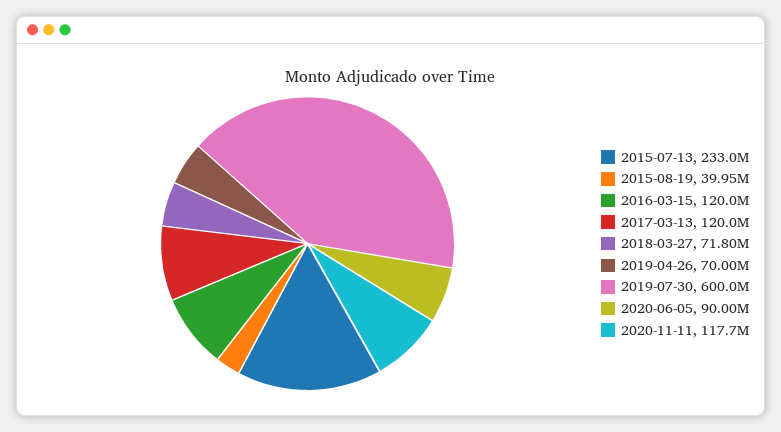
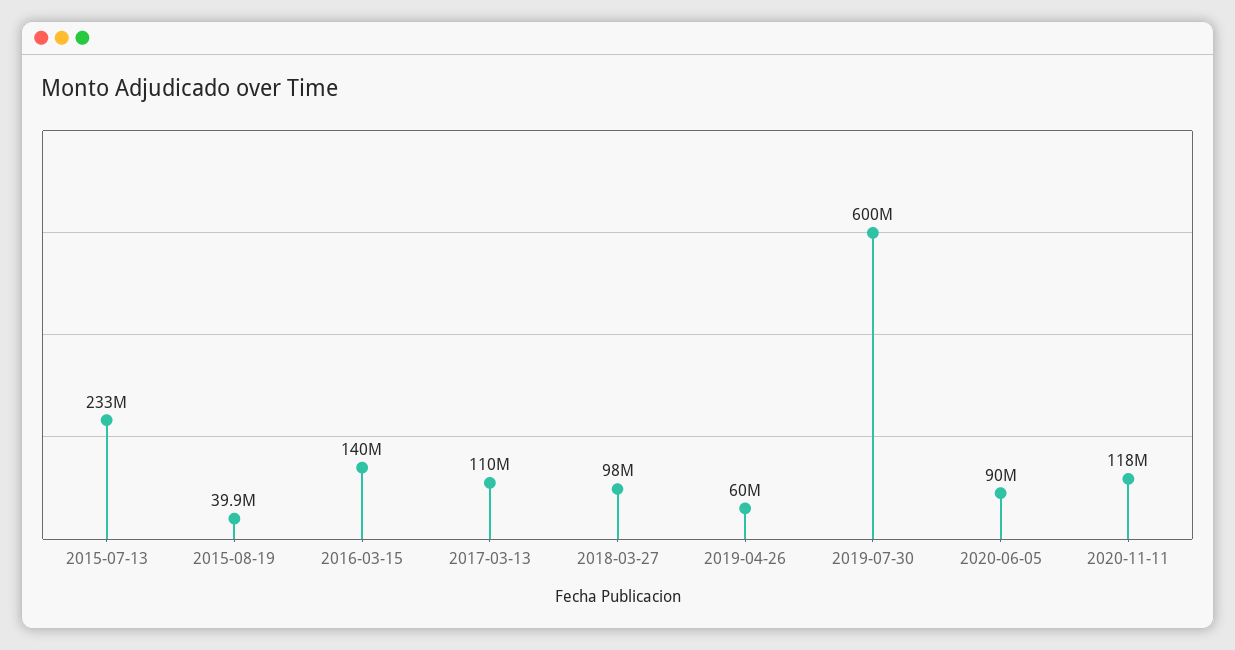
2016-03-15: 120000000 -> 140000000
2017-03-13: 120000000 -> 110000000
2018-03-27: 71800000 -> 98000000
2019-04-26: 70000000 -> 60000000

